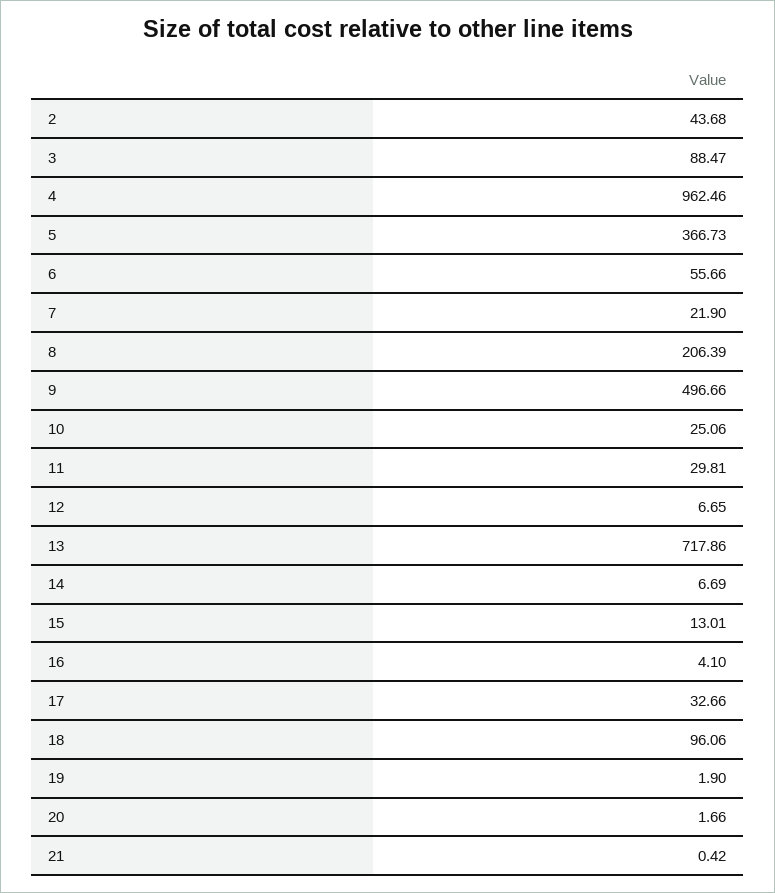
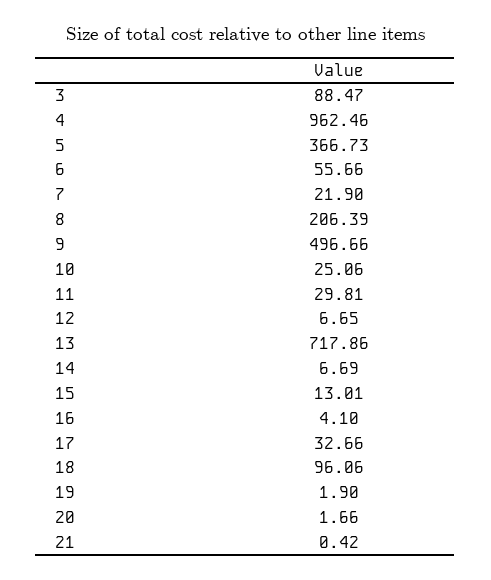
2: 43.68 -> none

